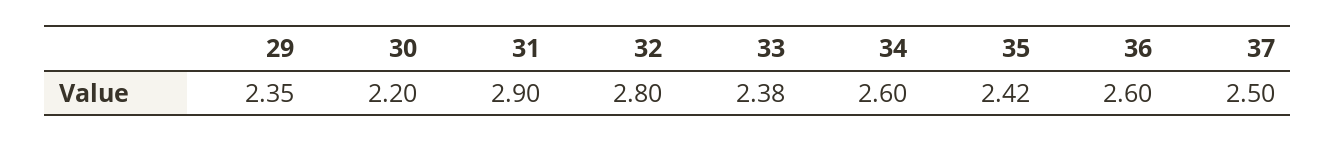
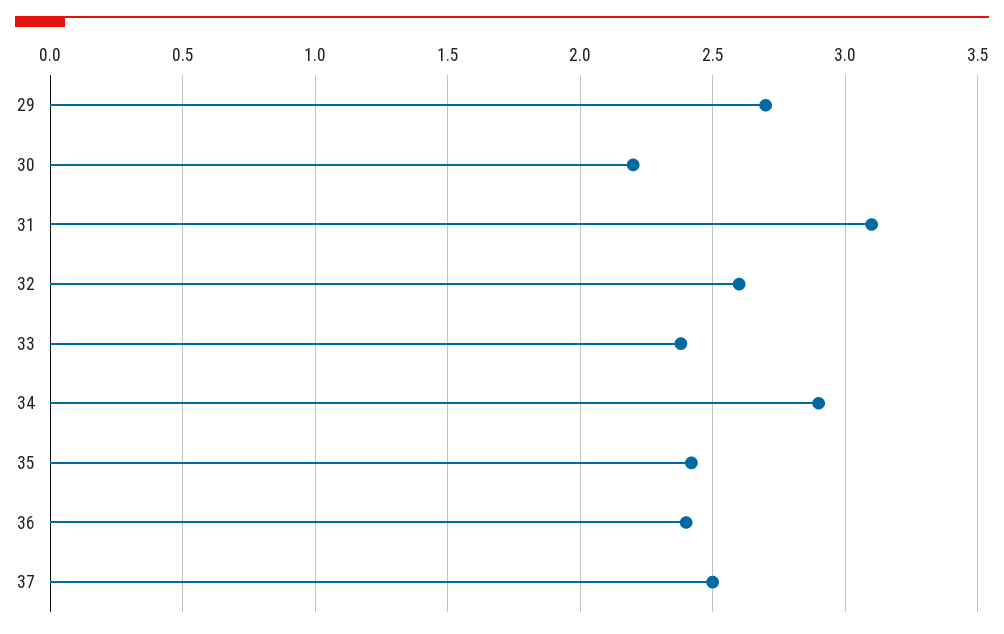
29: 2.35 -> 2.7
31: 2.9 -> 3.1
32: 2.8 -> 2.6
34: 2.6 -> 2.9
36: 2.6 -> 2.4

